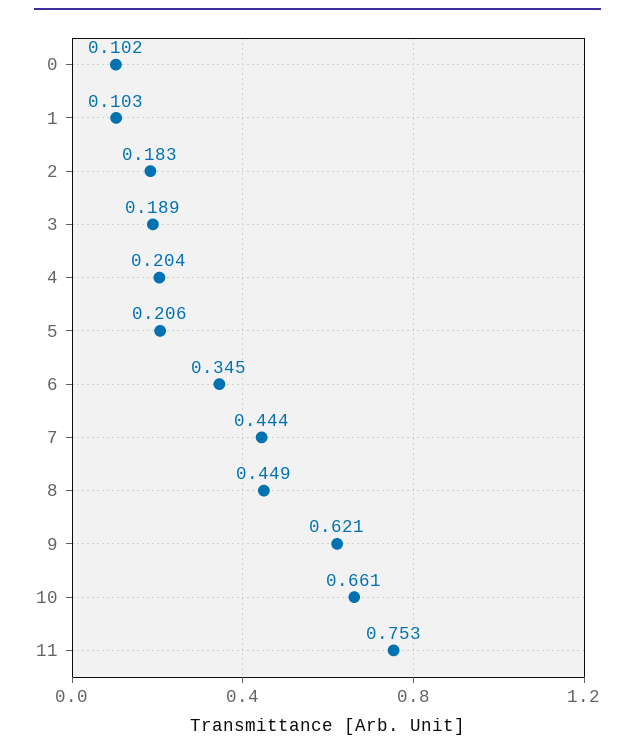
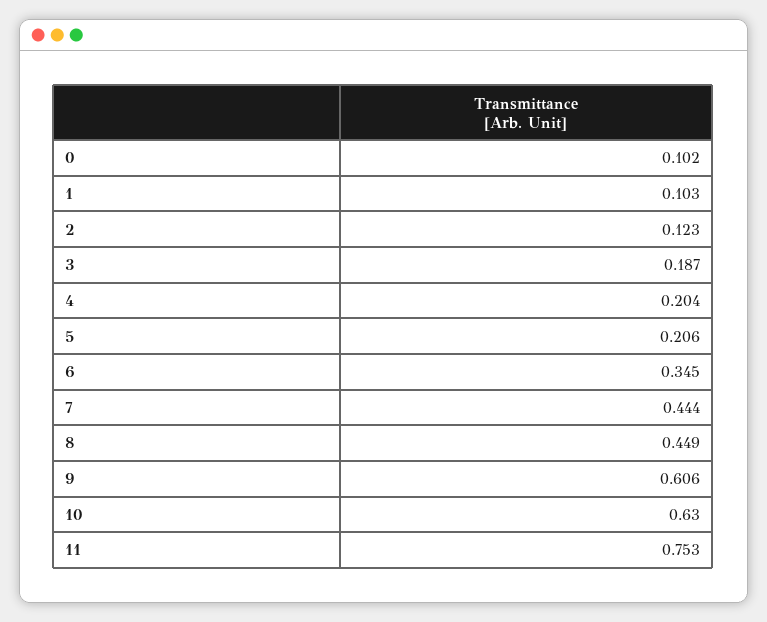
2: 0.183 -> 0.123
3: 0.189 -> 0.187
9: 0.621 -> 0.606
10: 0.661 -> 0.63

